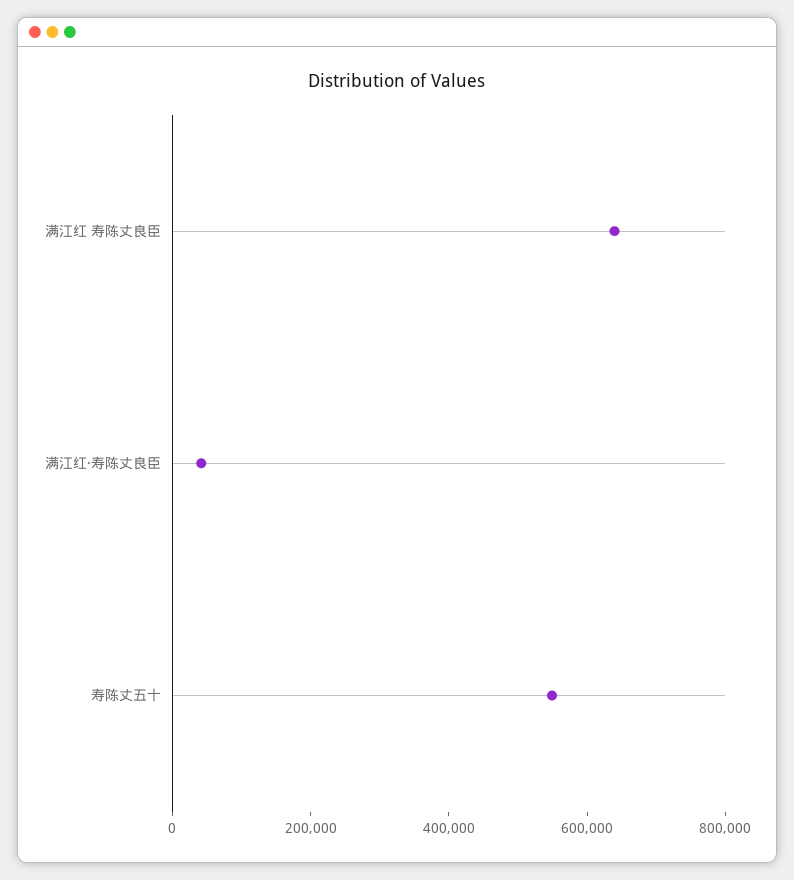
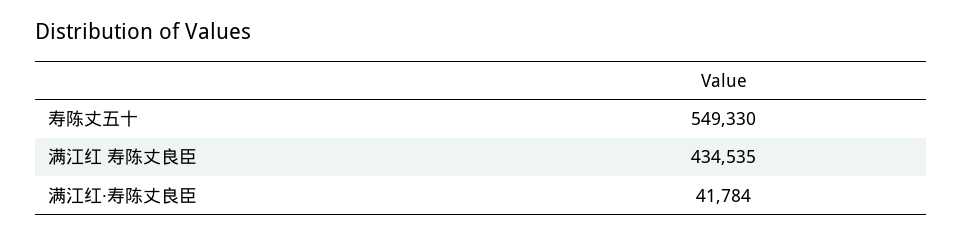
满江红 寿陈丈良臣: 650000 -> 434535

